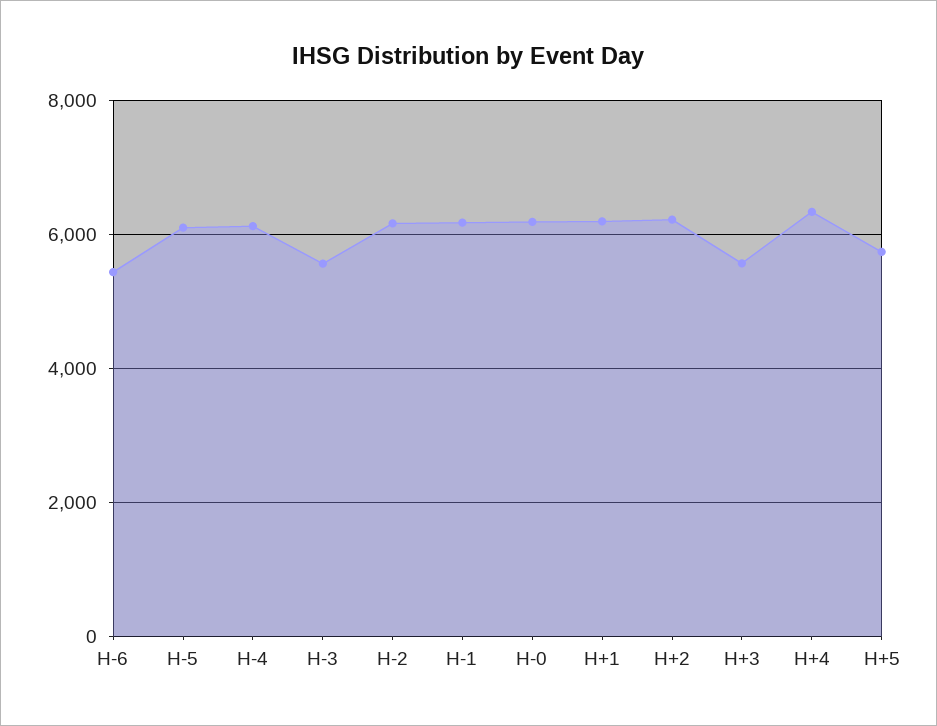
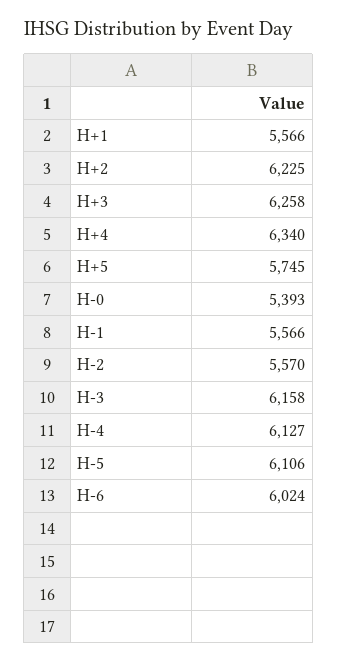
H-6: 5400 -> 6024
H-3: 5600 -> 6158
H-2: 6200 -> 5570
H-1: 6200 -> 5566
H-0: 6200 -> 5393
H+1: 6200 -> 5566
H+3: 5600 -> 6258

